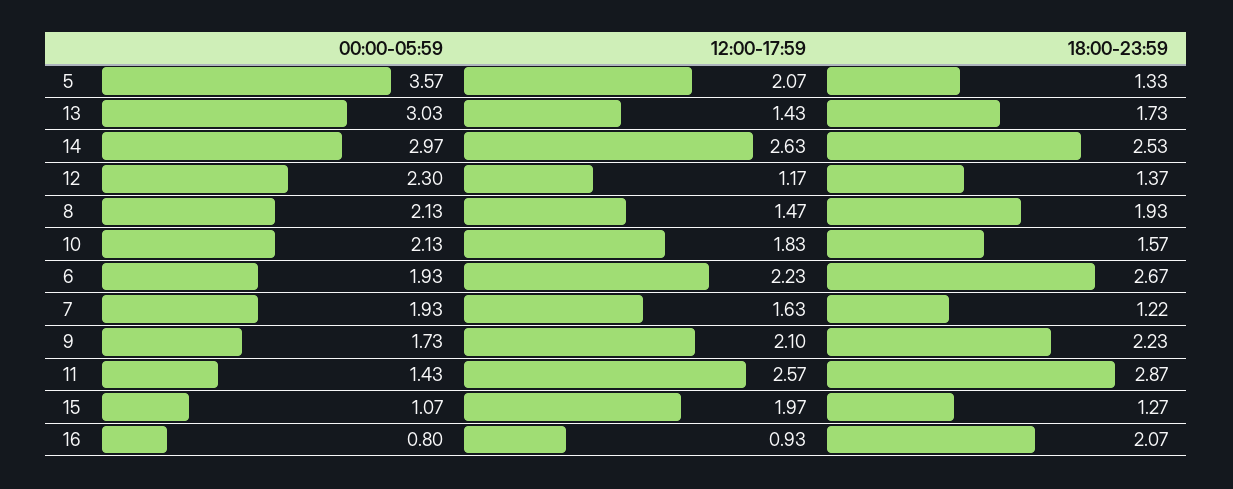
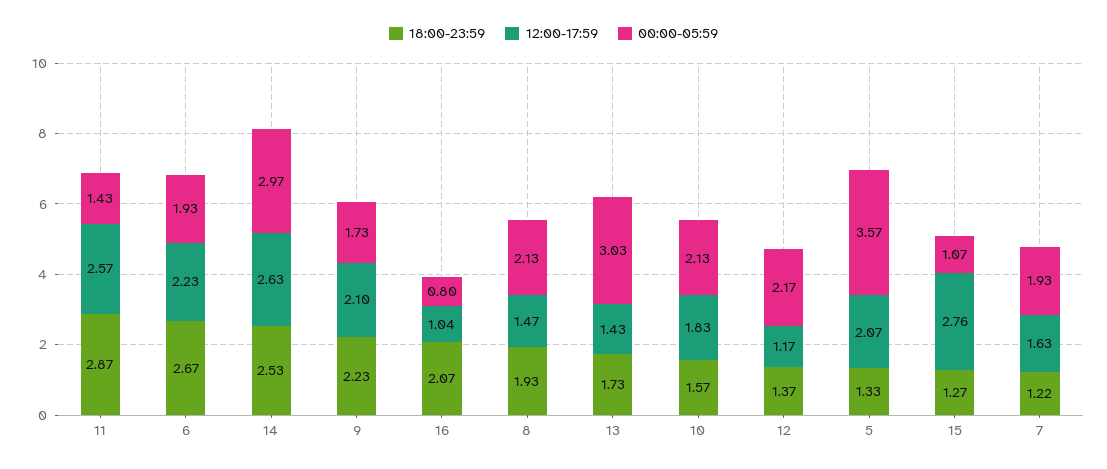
00:00-05:59, 12: 2.3 -> 2.17
12:00-17:59, 15: 1.97 -> 2.76
12:00-17:59, 16: 0.93 -> 1.04

